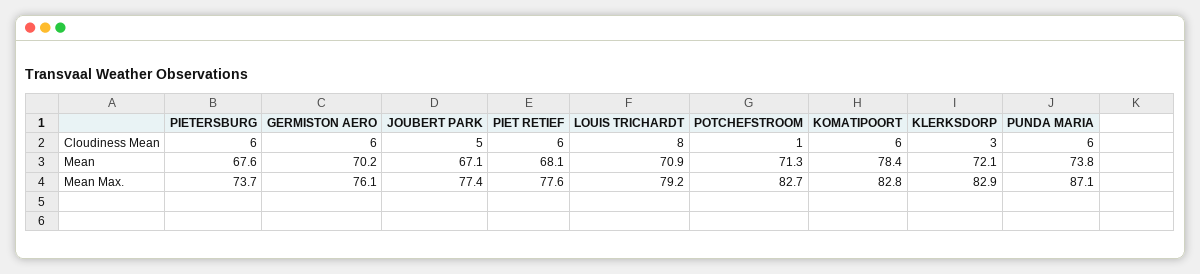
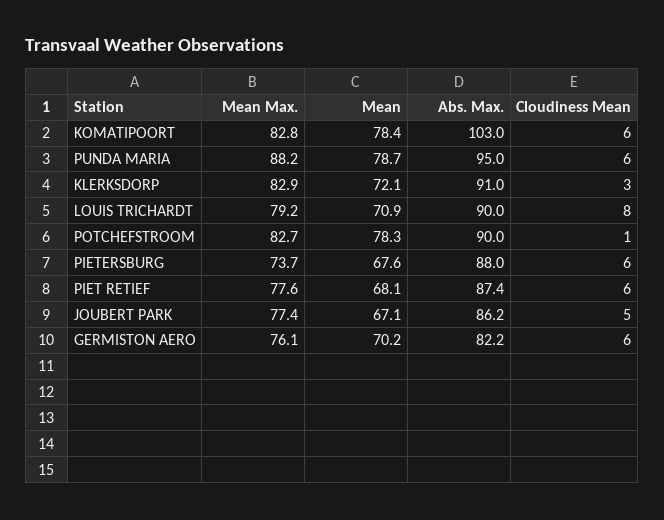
POTCHEFSTROOM, Mean: 71.3 -> 78.3
PUNDA MARIA, Mean: 73.8 -> 78.7
PUNDA MARIA, Mean Max.: 87.1 -> 88.2
KOMATIPOORT, Abs. Max.: none -> 103
PUNDA MARIA, Abs. Max.: none -> 95
KLERKSDORP, Abs. Max.: none -> 91
LOUIS TRICHARDT, Abs. Max.: none -> 90
POTCHEFSTROOM, Abs. Max.: none -> 90
PIETERSBURG, Abs. Max.: none -> 88
PIET RETIEF, Abs. Max.: none -> 87.4
JOUBERT PARK, Abs. Max.: none -> 86.2
GERMISTON AERO, Abs. Max.: none -> 82.2

